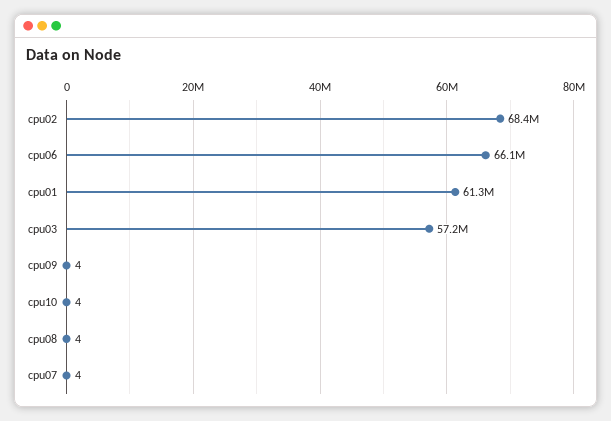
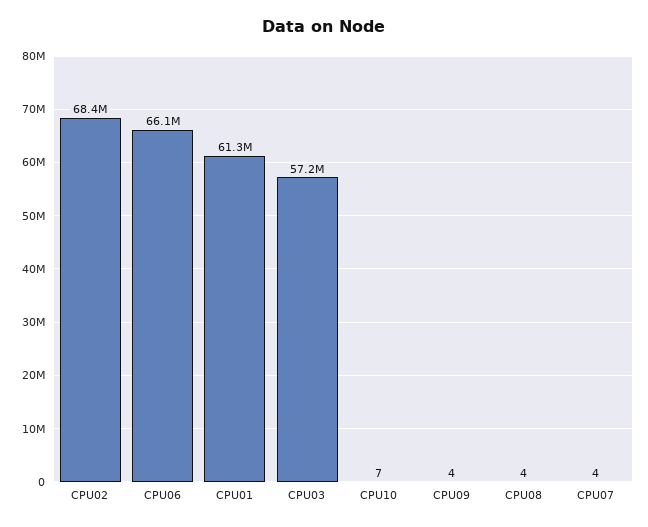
cpu10: 4 -> 7

